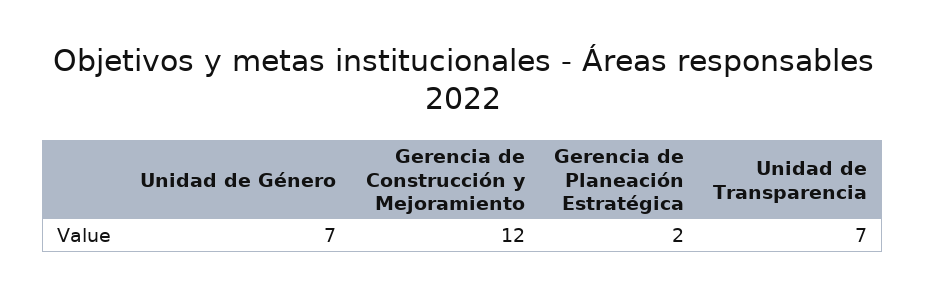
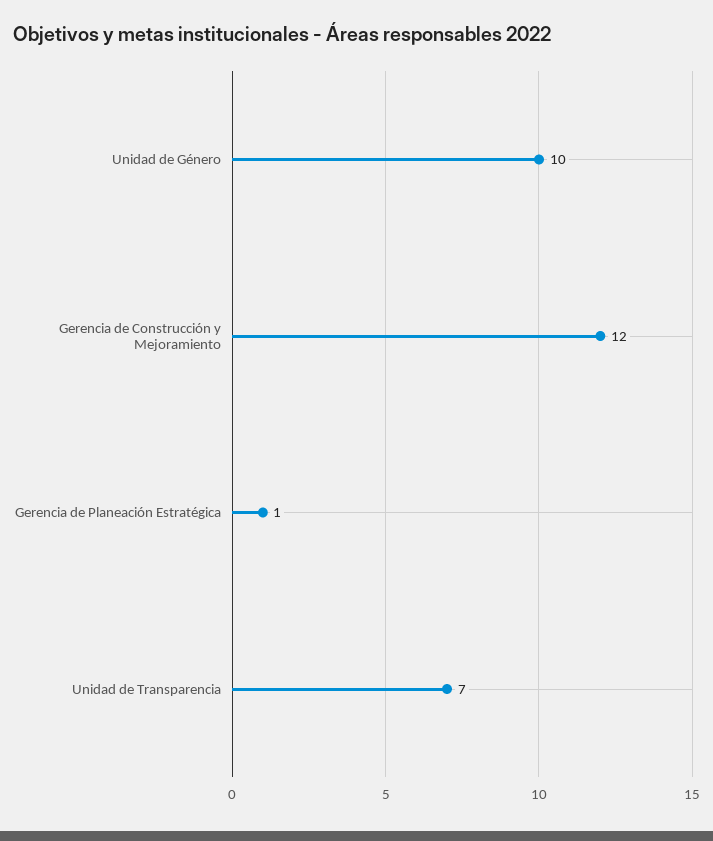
Unidad de Género: 7 -> 10
Gerencia de Planeación Estratégica: 2 -> 1

